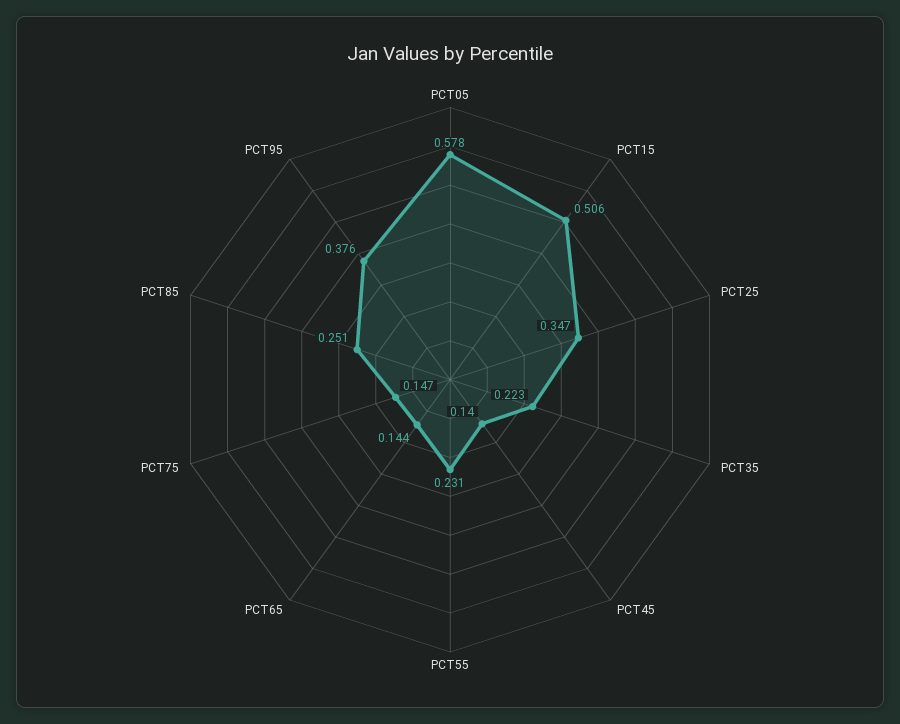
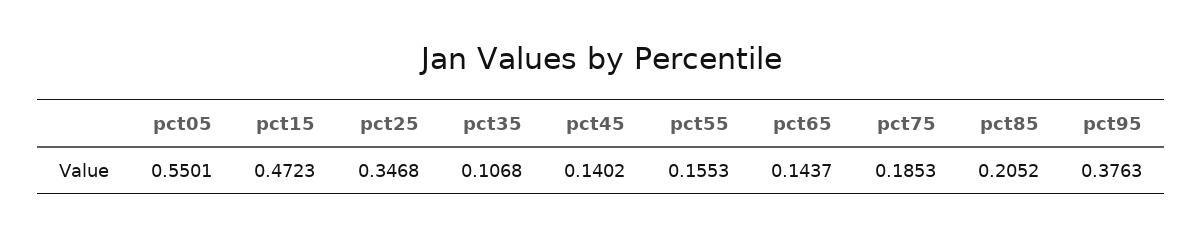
PCT05: 0.578 -> 0.5501
PCT15: 0.506 -> 0.4723
PCT35: 0.223 -> 0.1068
PCT55: 0.231 -> 0.1553
PCT75: 0.147 -> 0.1853
PCT85: 0.251 -> 0.2052

